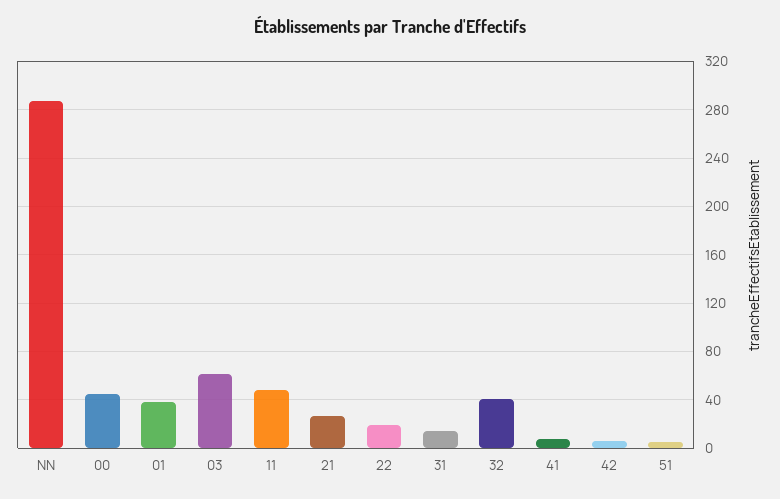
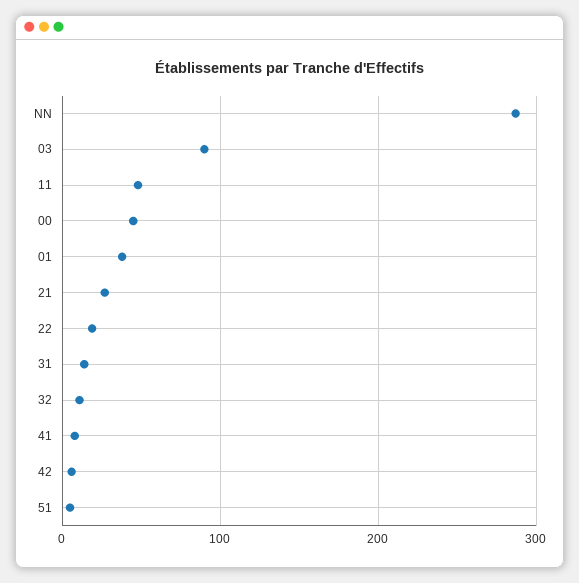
03: 60 -> 90
32: 40 -> 10

